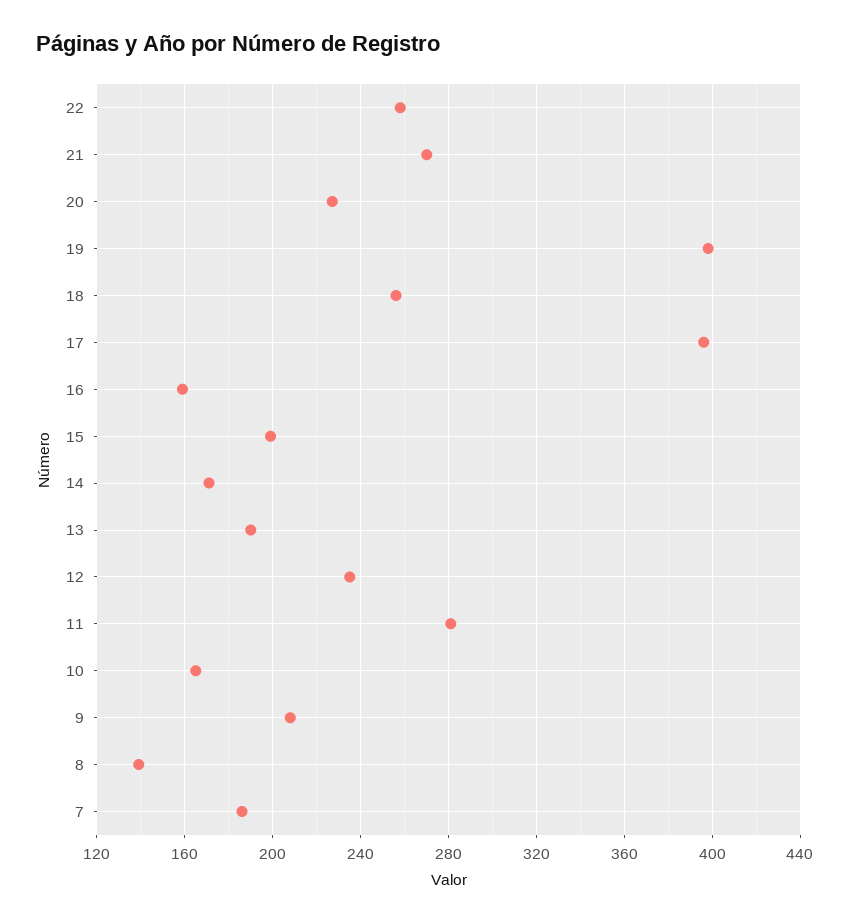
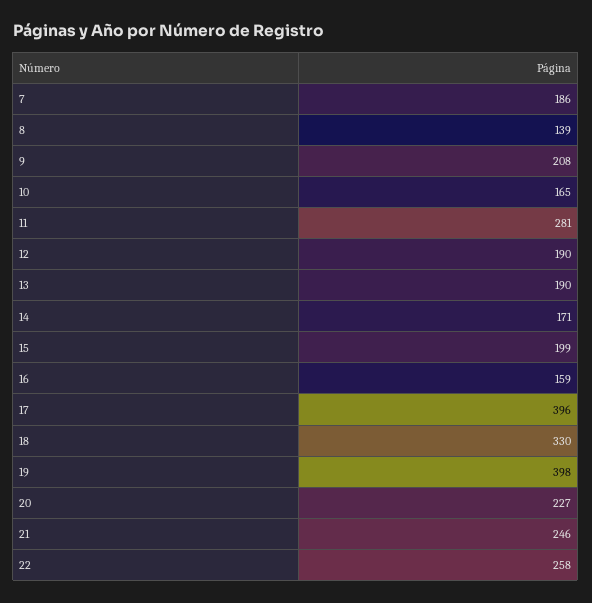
21: 270 -> 246
18: 255 -> 330
12: 235 -> 190

